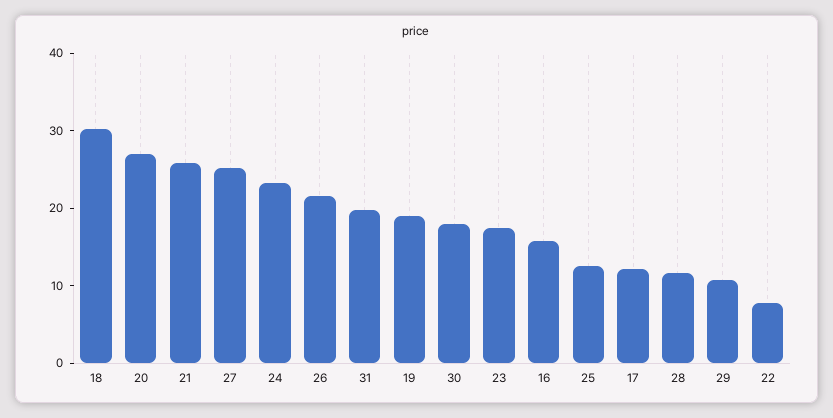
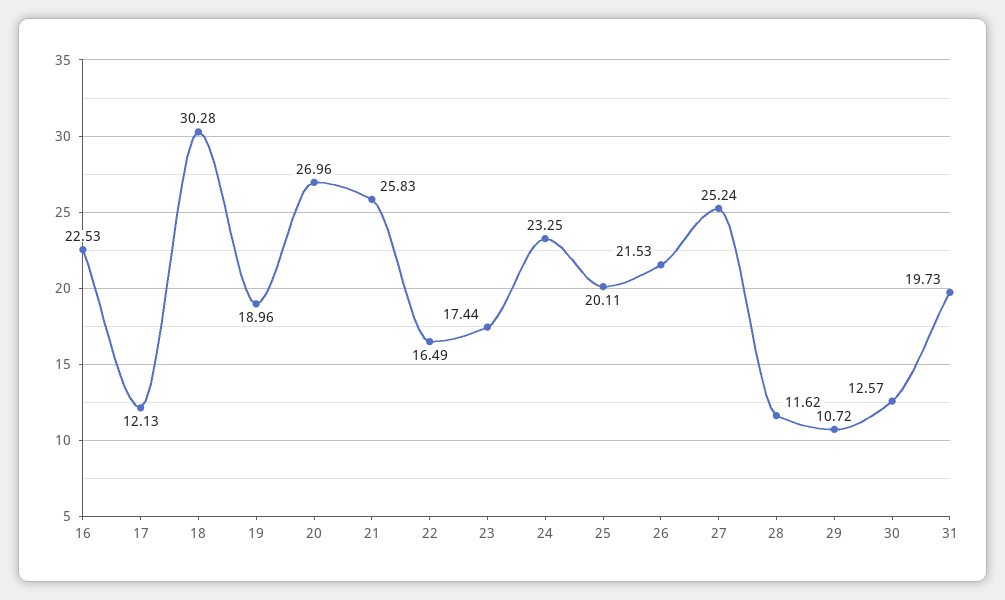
30: 18 -> 12.57
16: 16 -> 22.53
25: 12 -> 20.11
22: 8 -> 16.49

